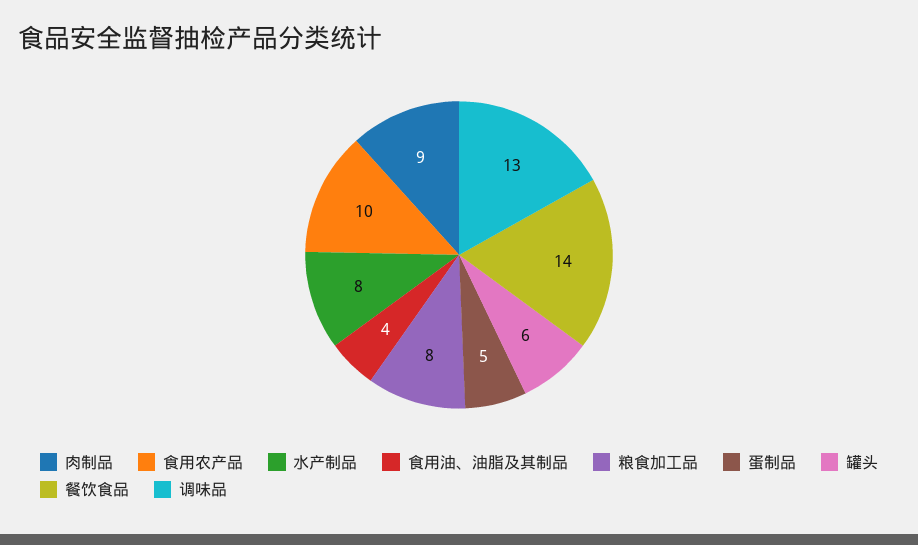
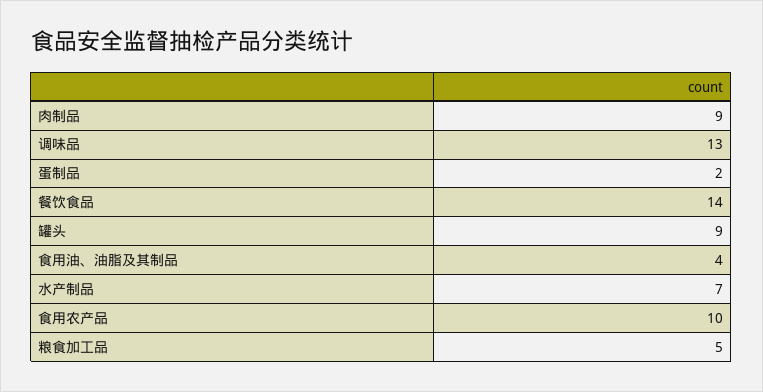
水产制品: 8 -> 7
粮食加工品: 8 -> 5
蛋制品: 5 -> 2
罐头: 6 -> 9

